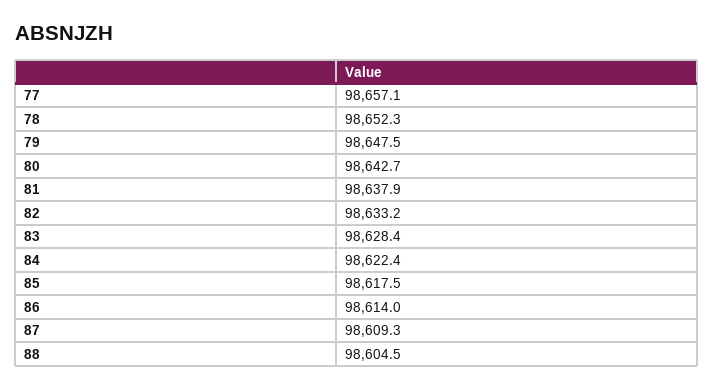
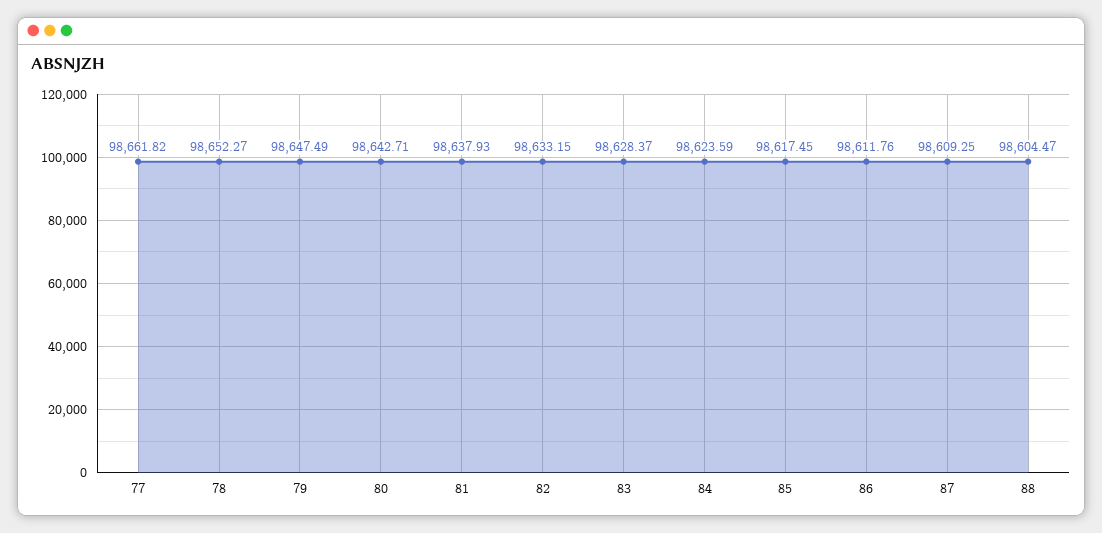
77: 98657.1 -> 98661.82
84: 98622.4 -> 98623.59
86: 98614 -> 98611.76

